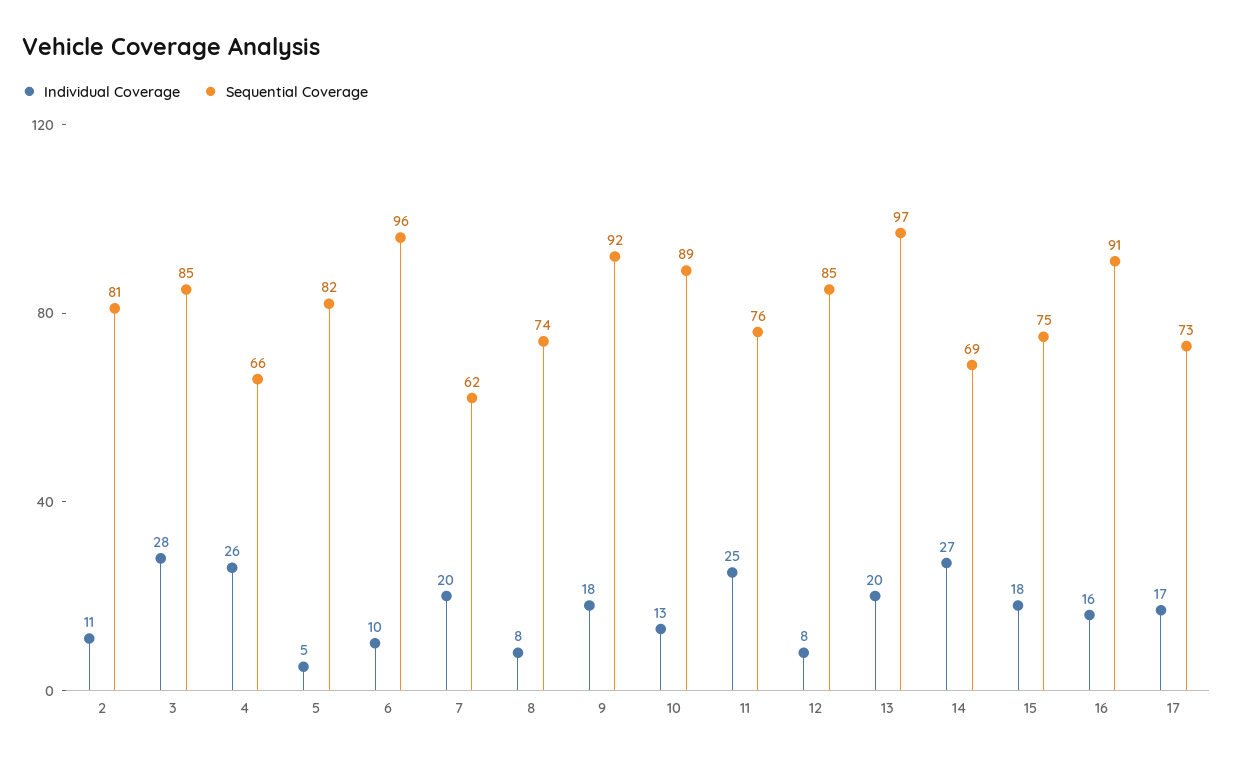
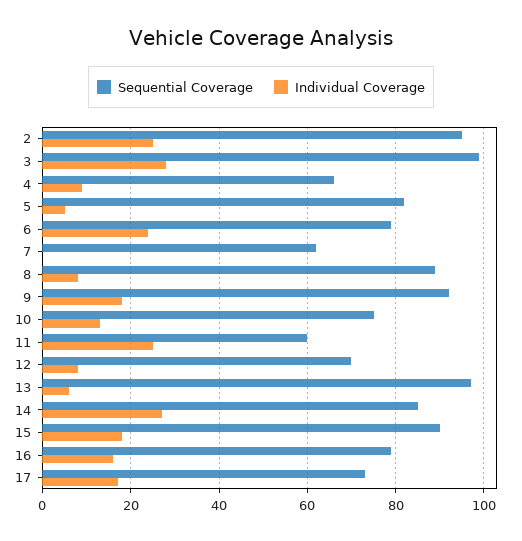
Individual Coverage, 2: 11 -> 25
Sequential Coverage, 2: 81 -> 95
Sequential Coverage, 3: 85 -> 100
Individual Coverage, 4: 26 -> 10
Individual Coverage, 6: 10 -> 25
Sequential Coverage, 6: 96 -> 80
Individual Coverage, 7: 20 -> 0
Sequential Coverage, 8: 74 -> 90
Sequential Coverage, 10: 89 -> 75
Sequential Coverage, 11: 76 -> 60
Sequential Coverage, 12: 85 -> 70
Individual Coverage, 13: 20 -> 5
Sequential Coverage, 14: 69 -> 85
Sequential Coverage, 15: 75 -> 90
Sequential Coverage, 16: 91 -> 80

